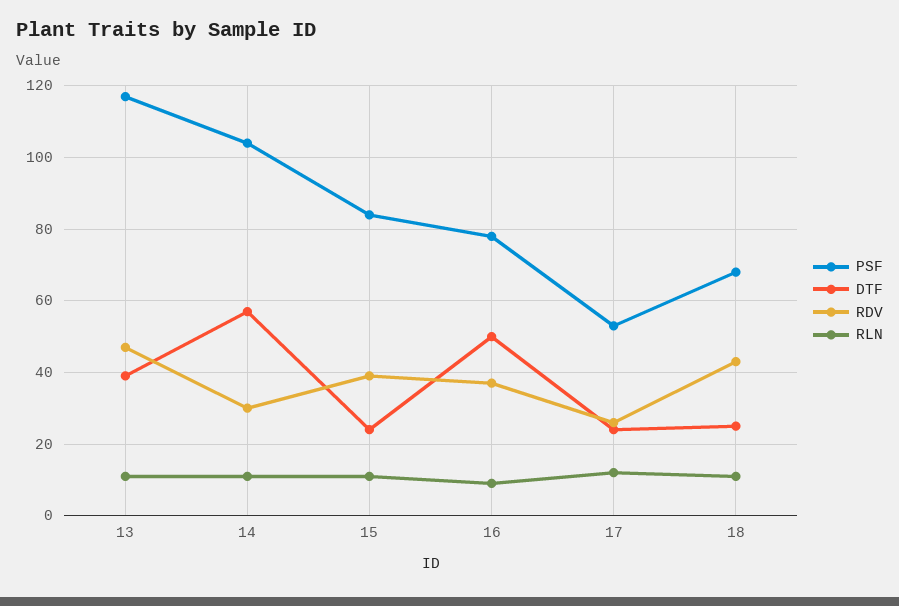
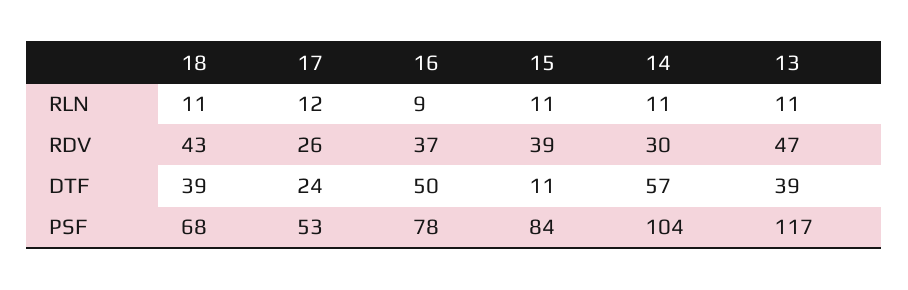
DTF, 15: 25 -> 11
DTF, 18: 25 -> 39

